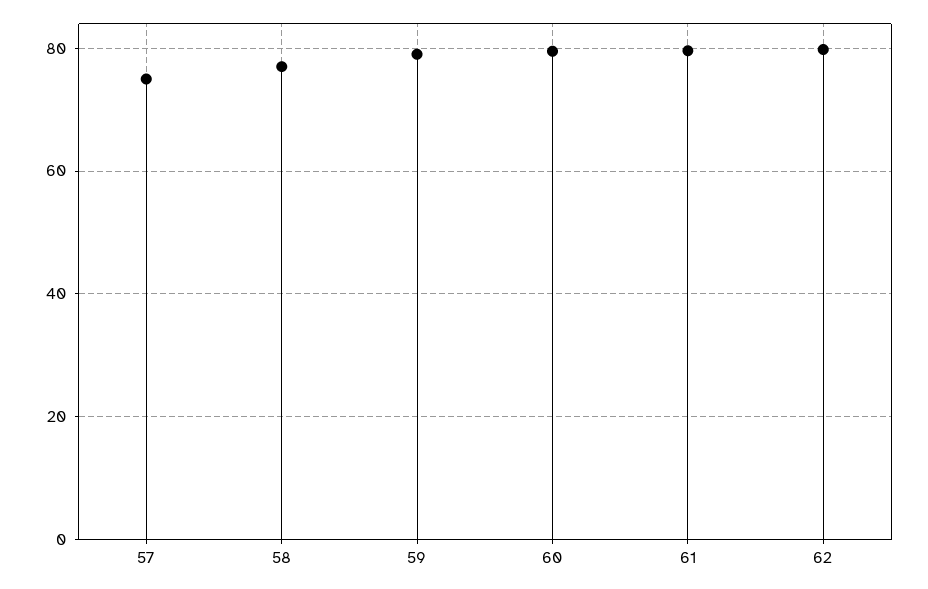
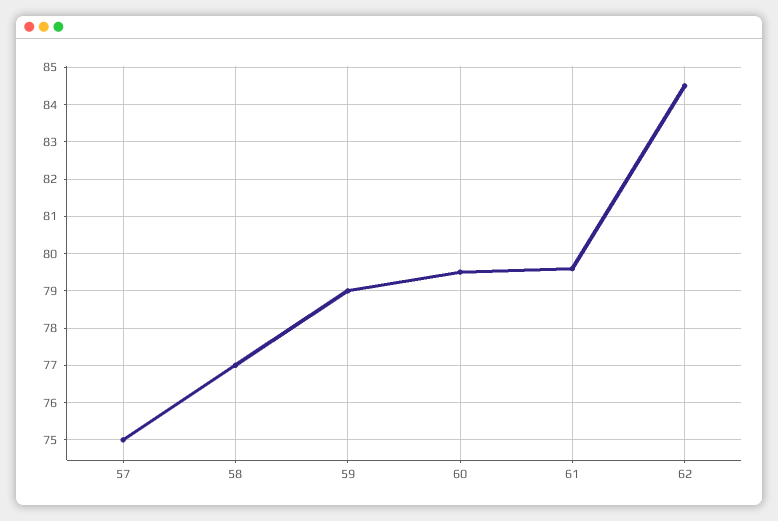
62: 80 -> 84.5

